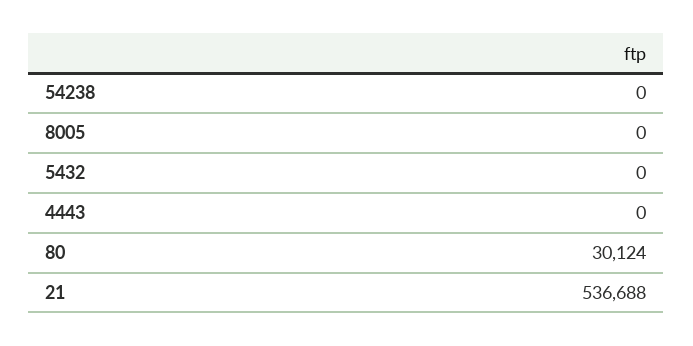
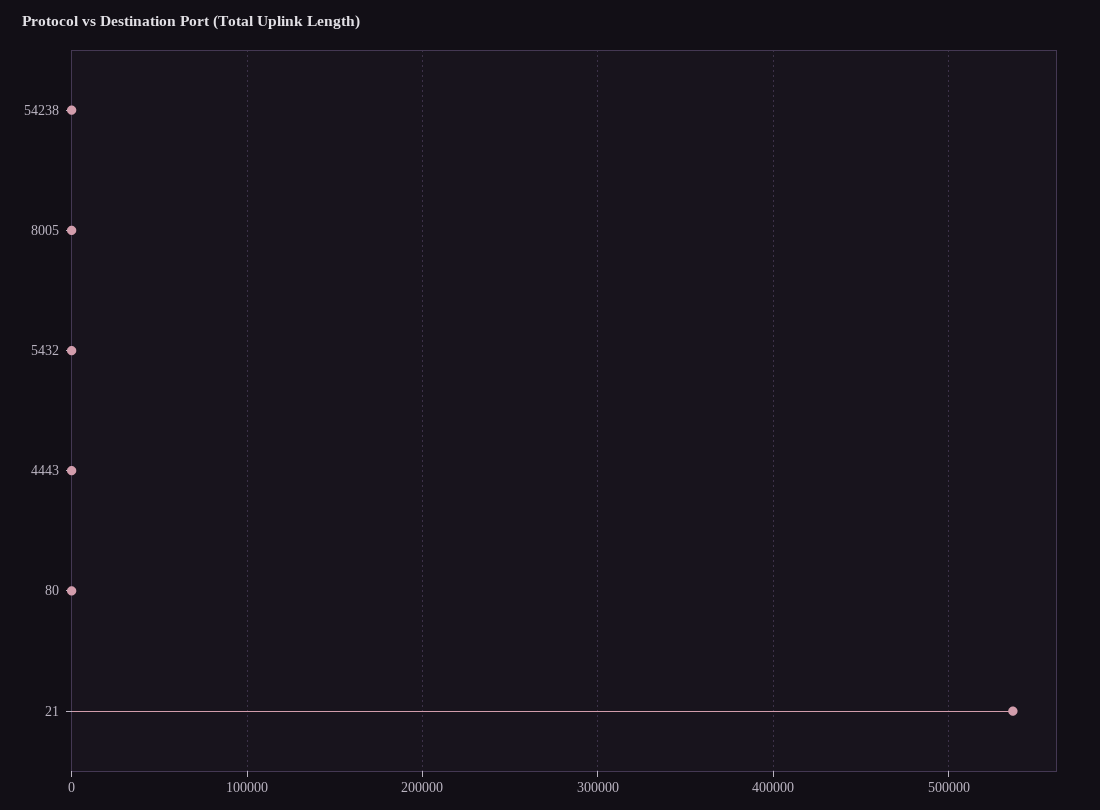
80: 30124 -> 0

